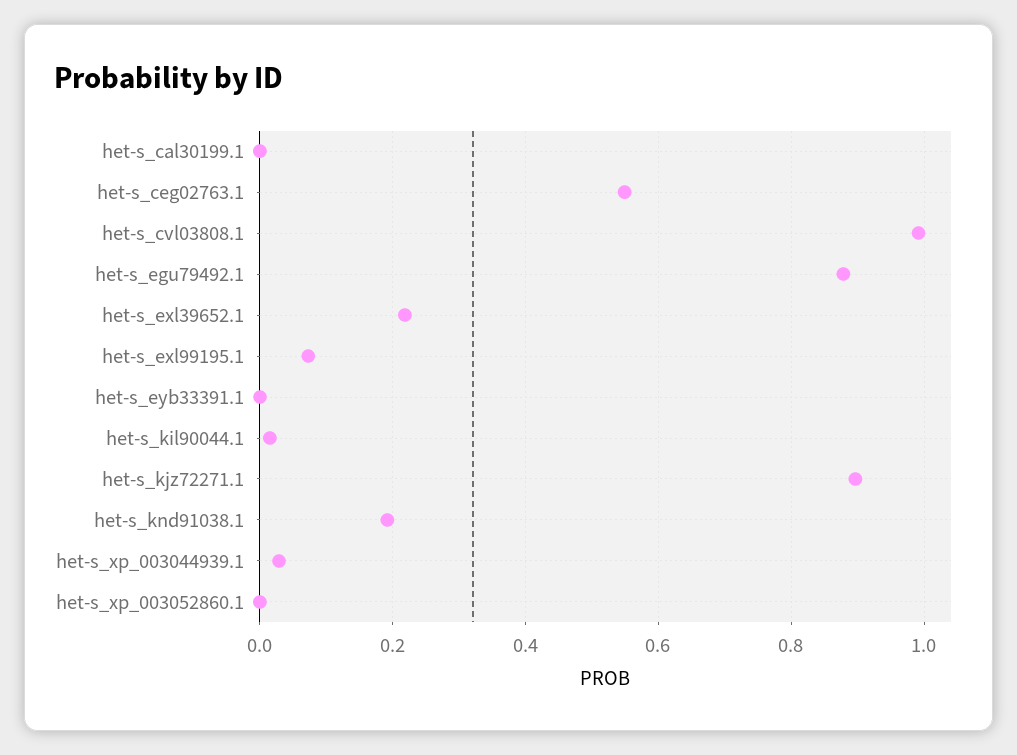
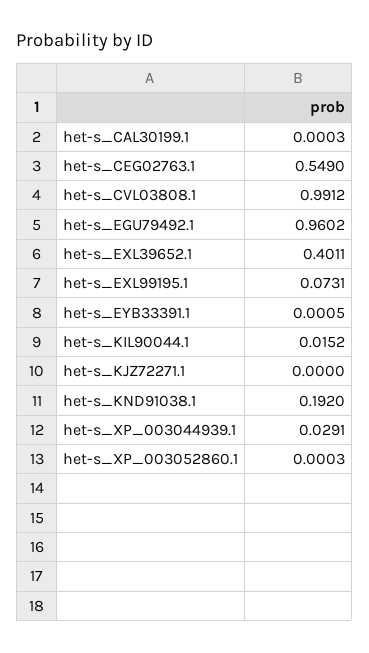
het-s_egu79492.1: 0.88 -> 0.9602
het-s_exl39652.1: 0.22 -> 0.4011
het-s_kjz72271.1: 0.9 -> 0

